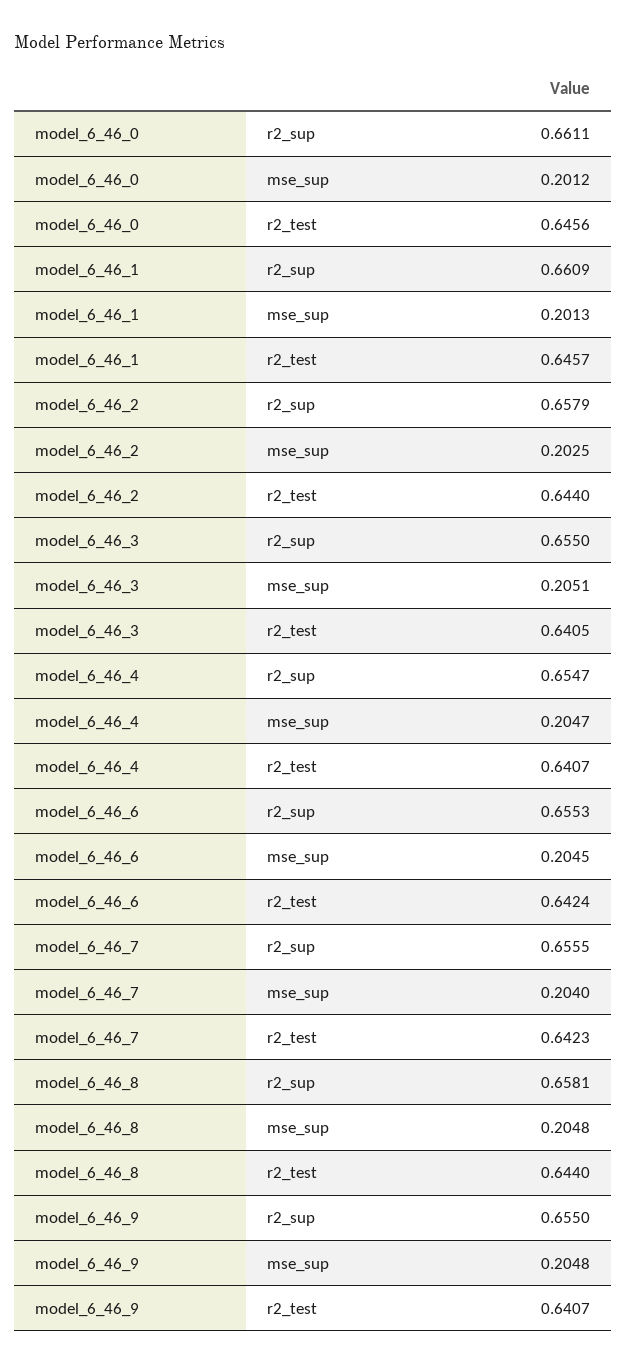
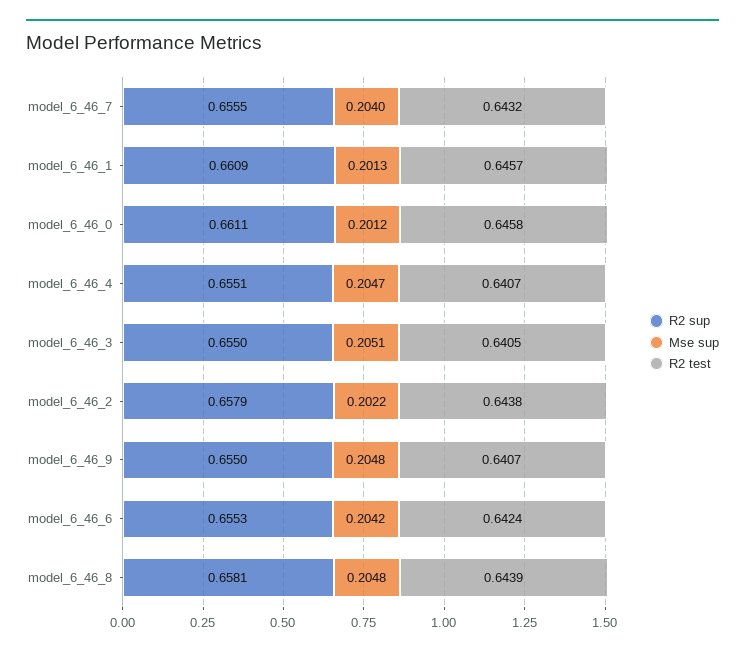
r2_test, model_6_46_0: 0.6456 -> 0.6458
mse_sup, model_6_46_2: 0.2025 -> 0.2022
r2_test, model_6_46_2: 0.644 -> 0.6438
r2_sup, model_6_46_4: 0.6547 -> 0.6551
mse_sup, model_6_46_6: 0.2045 -> 0.2042
r2_test, model_6_46_7: 0.6423 -> 0.6432
r2_test, model_6_46_8: 0.644 -> 0.6439

